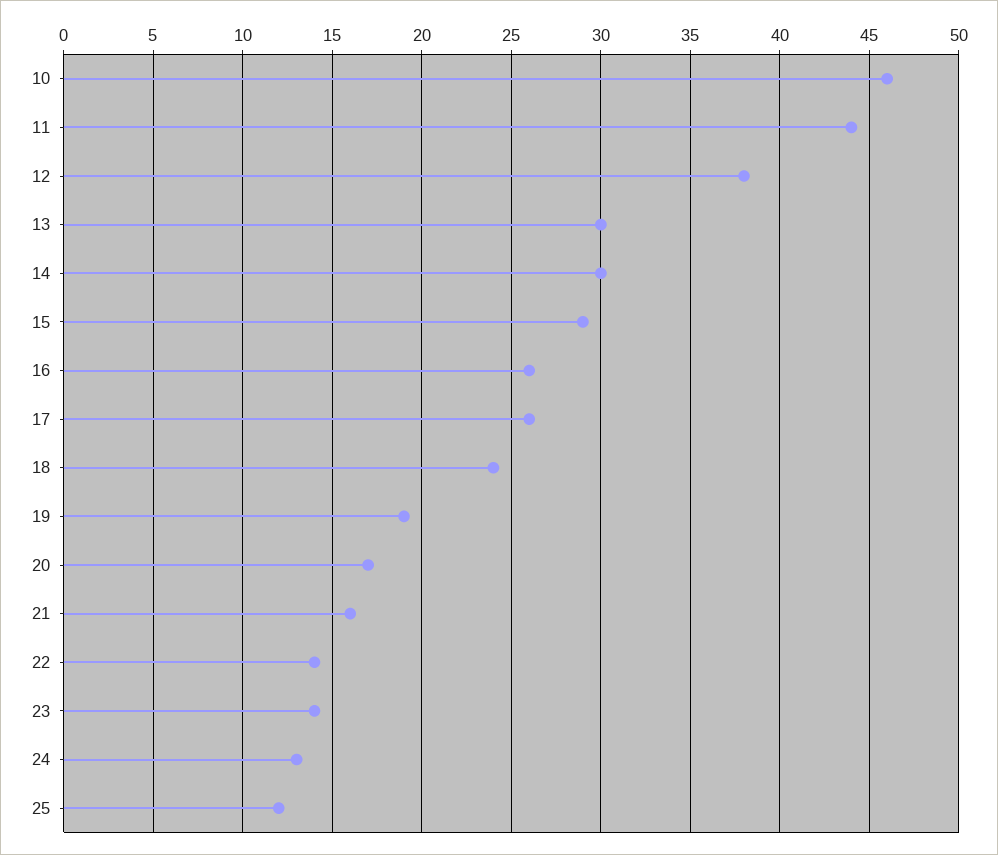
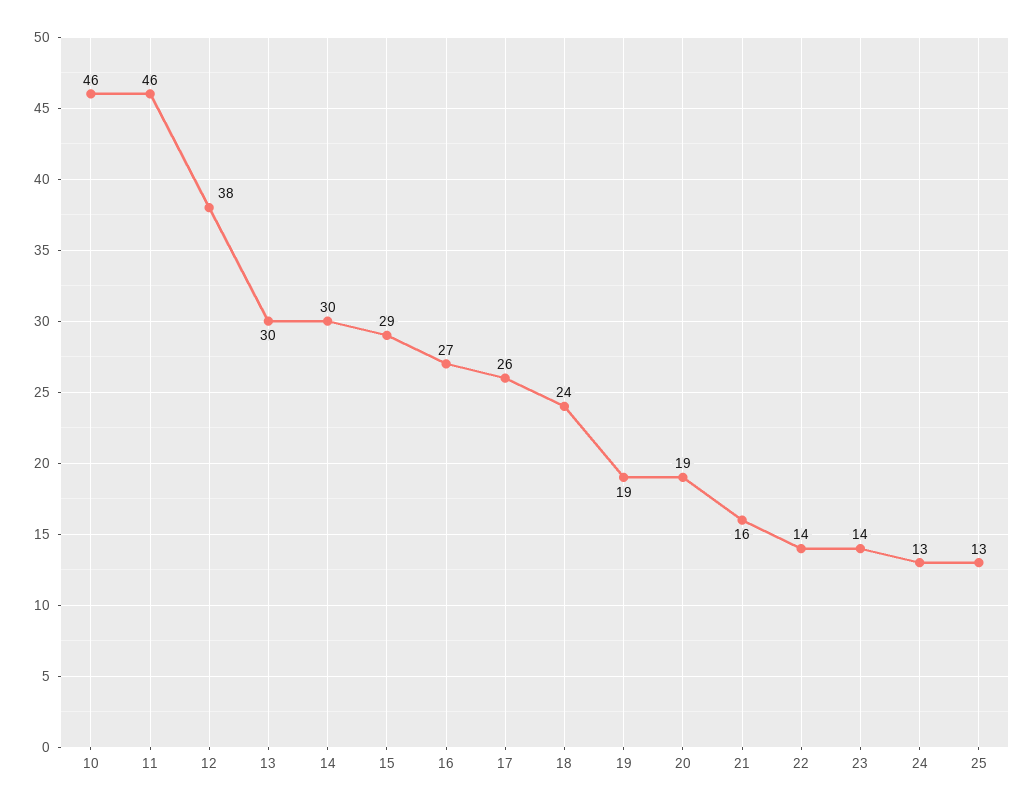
11: 44 -> 46
16: 26 -> 27
20: 17 -> 19
25: 12 -> 13

